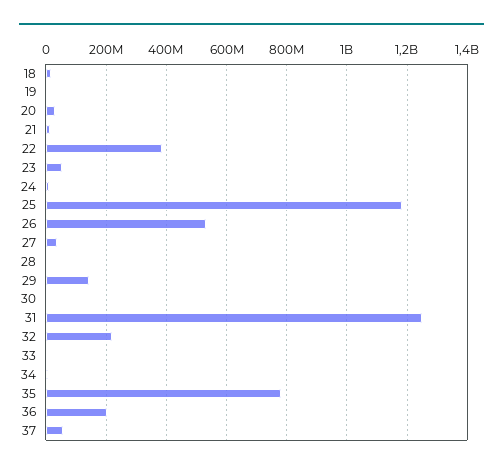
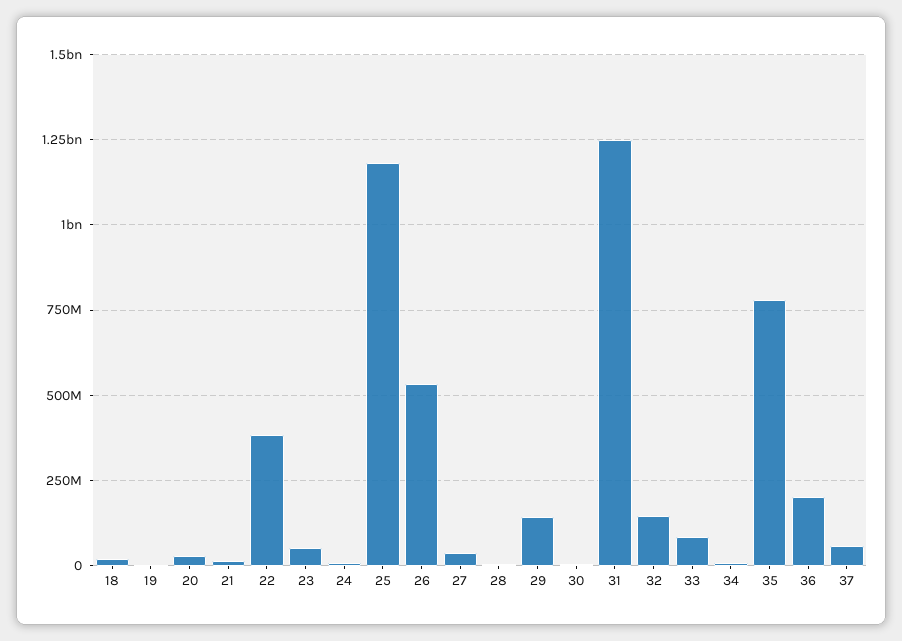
32: 220000000 -> 150000000
33: 0 -> 75000000

